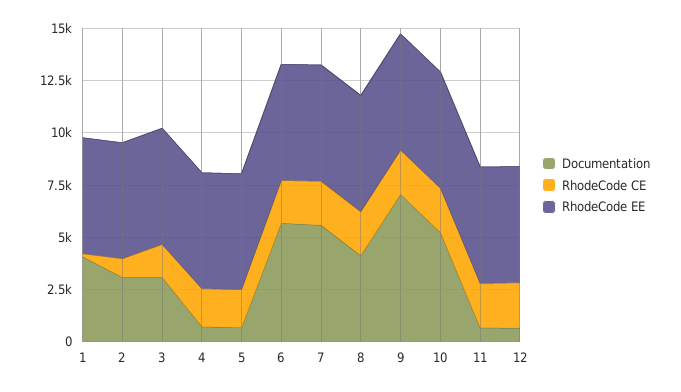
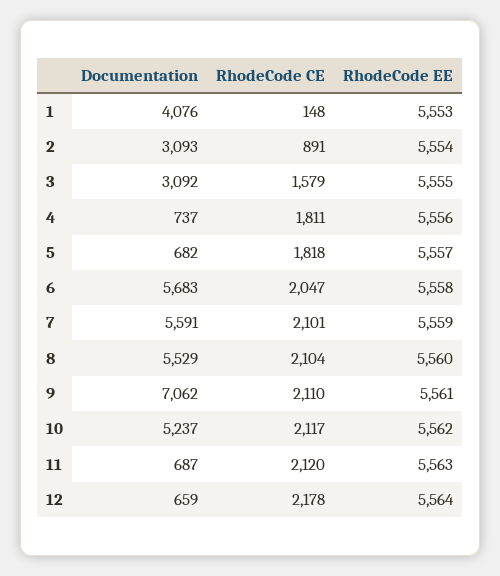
Documentation, 8: 4000 -> 5529

